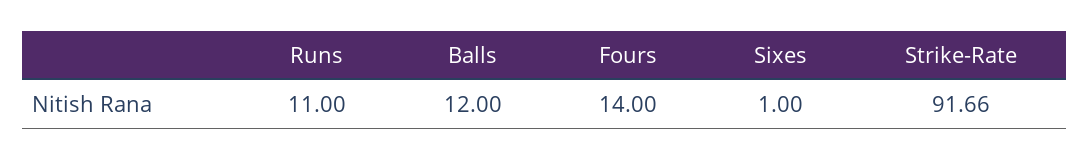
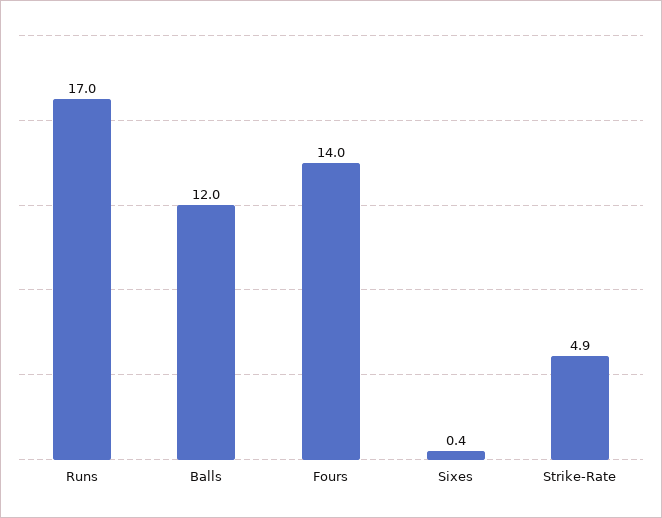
Runs: 11 -> 17
Sixes: 1 -> 0.4
Strike-Rate: 91.66 -> 4.9

